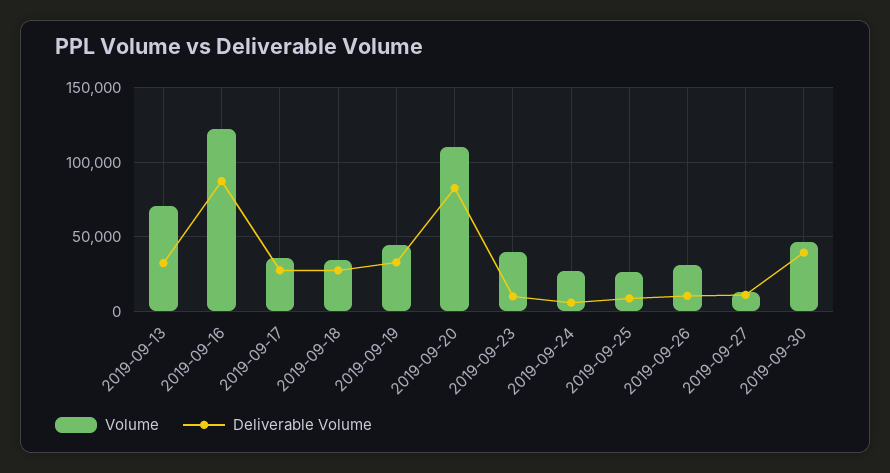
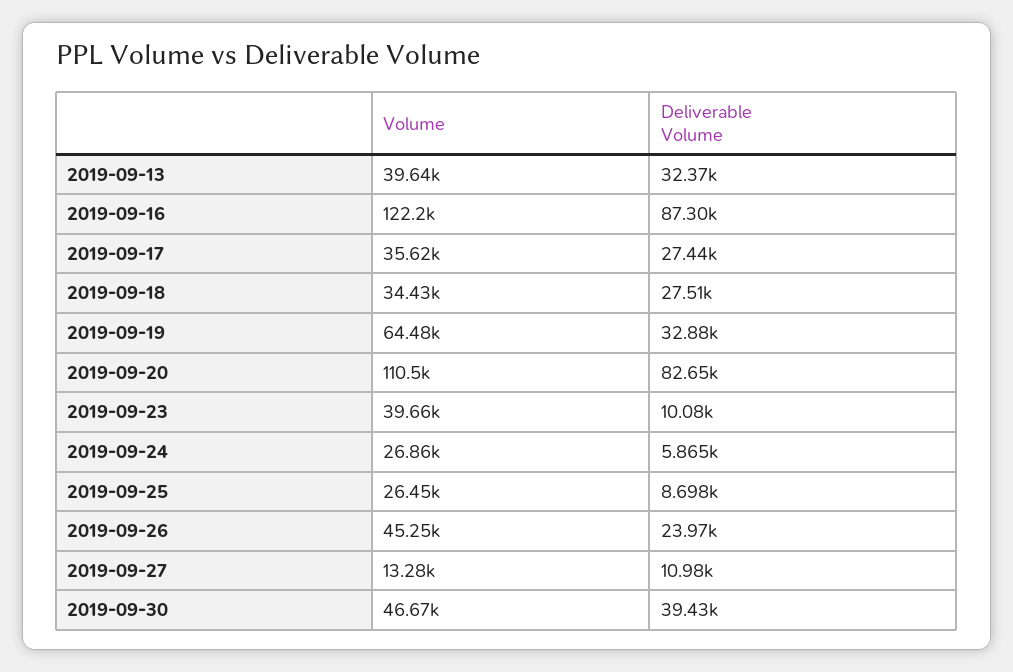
Volume, 2019-09-13: 70000 -> 39640
Volume, 2019-09-19: 45000 -> 64480
Volume, 2019-09-26: 30000 -> 45250
Deliverable Volume, 2019-09-26: 10000 -> 23970

